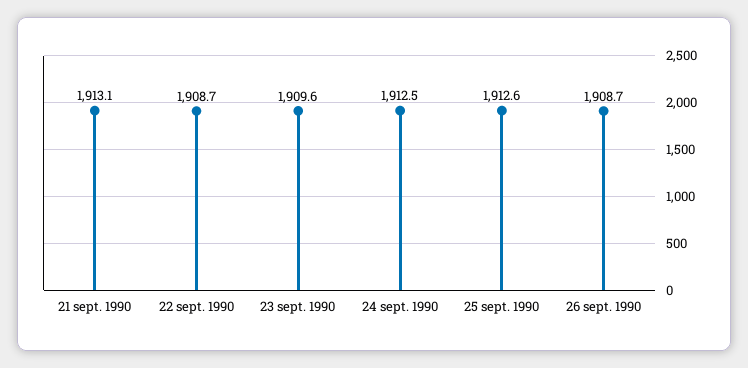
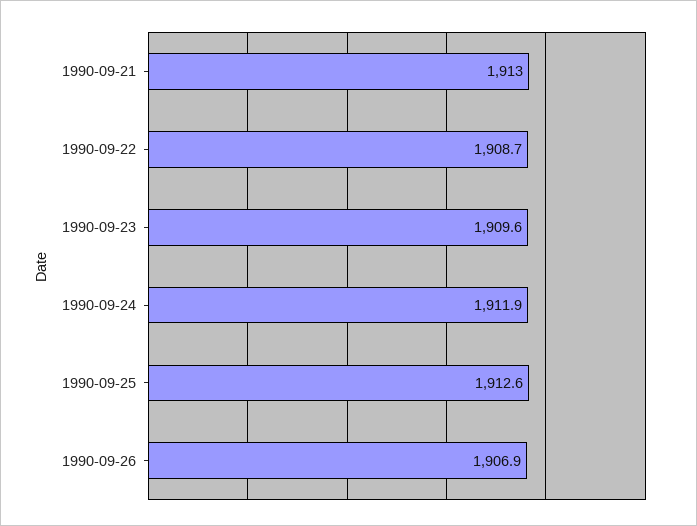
21 sept. 1990: 1913.1 -> 1913
24 sept. 1990: 1912.5 -> 1911.9
26 sept. 1990: 1908.7 -> 1906.9

